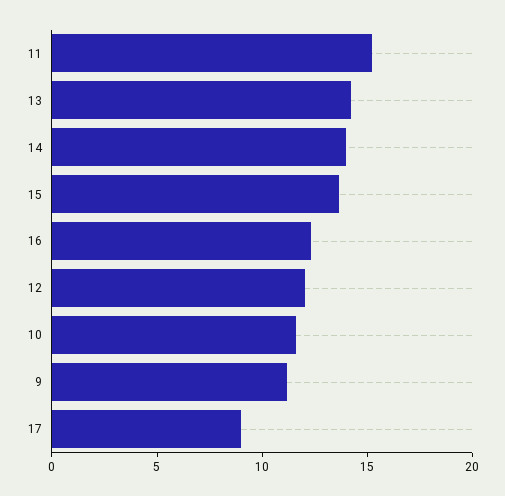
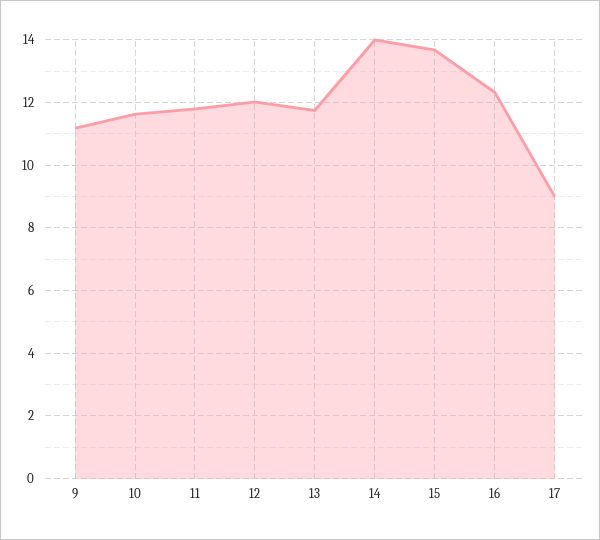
11: 15 -> 11.8
13: 14 -> 11.8

